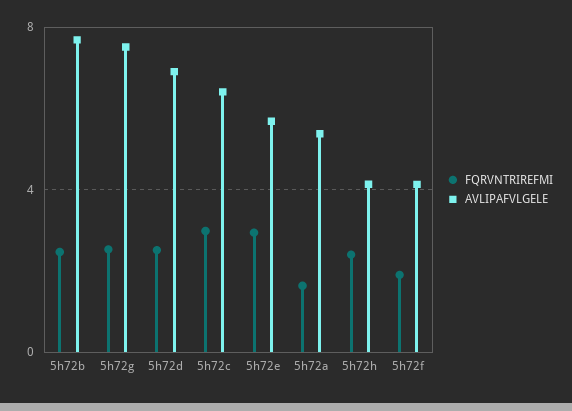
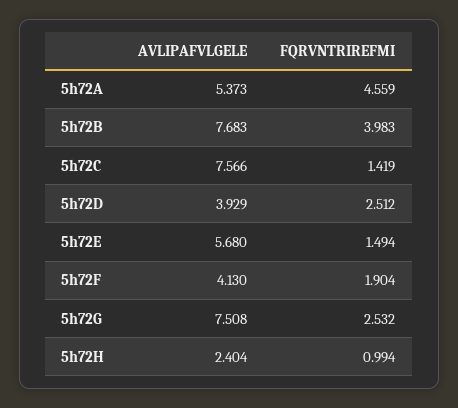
FQRVNTRIREFMI, 5h72b: 2.5 -> 3.983
AVLIPAFVLGELE, 5h72d: 7 -> 3.929
FQRVNTRIREFMI, 5h72c: 3 -> 1.419
AVLIPAFVLGELE, 5h72c: 6.5 -> 7.566
FQRVNTRIREFMI, 5h72e: 3 -> 1.494
FQRVNTRIREFMI, 5h72a: 1.5 -> 4.559
FQRVNTRIREFMI, 5h72h: 2.5 -> 0.994
AVLIPAFVLGELE, 5h72h: 4 -> 2.404

